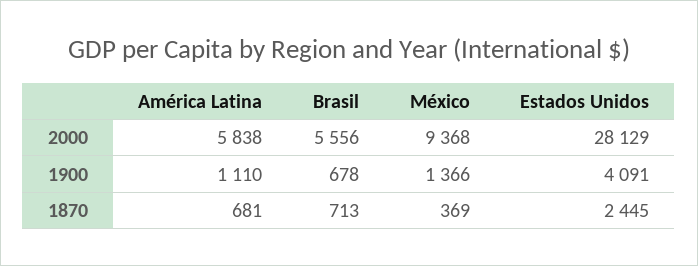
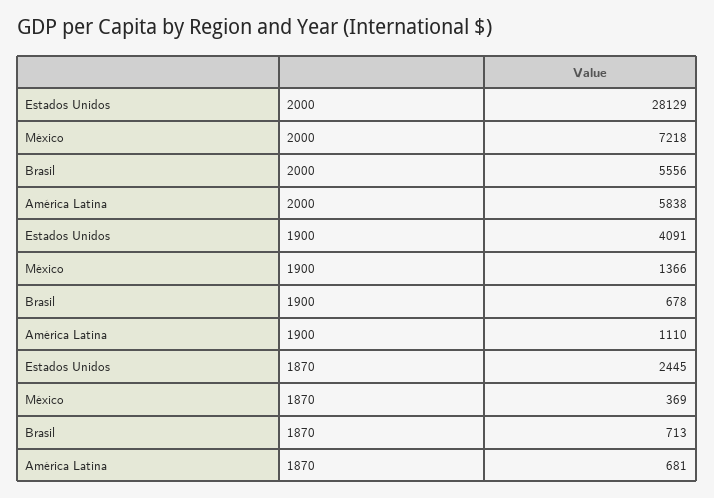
México, 2000: 9368 -> 7218

